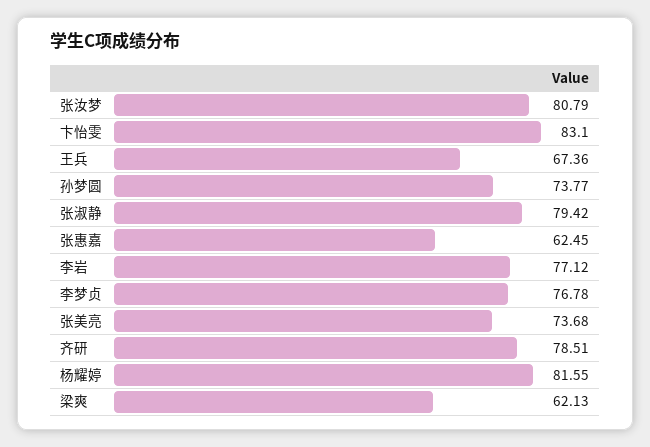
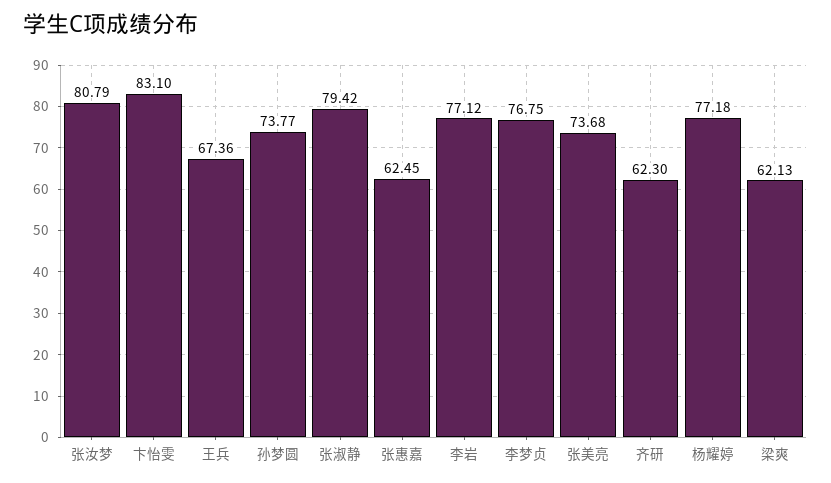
李梦贞: 76.78 -> 76.75
齐研: 78.51 -> 62.3
杨耀婷: 81.55 -> 77.18

